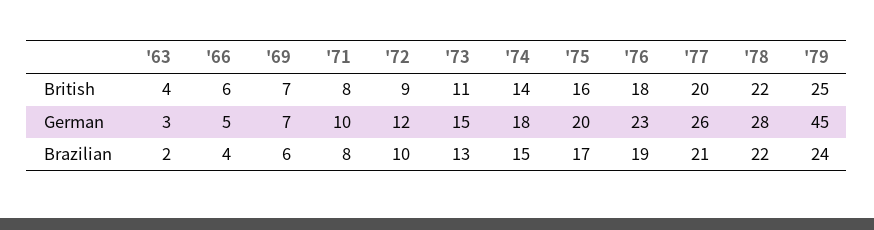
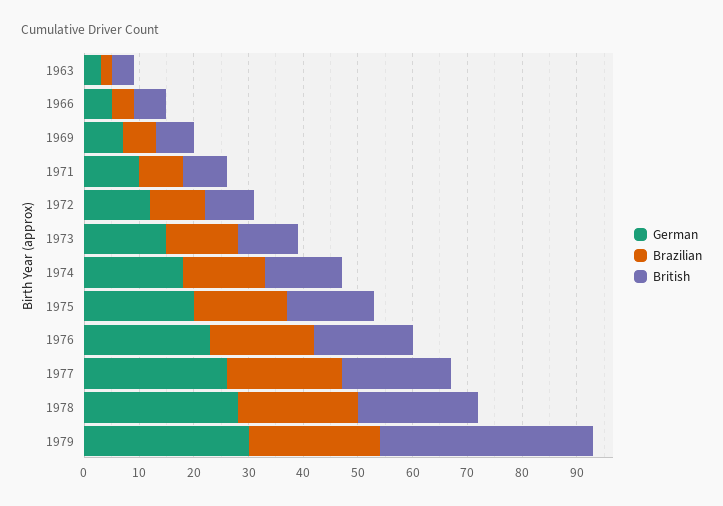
British, '79: 25 -> 40
German, '79: 45 -> 30

